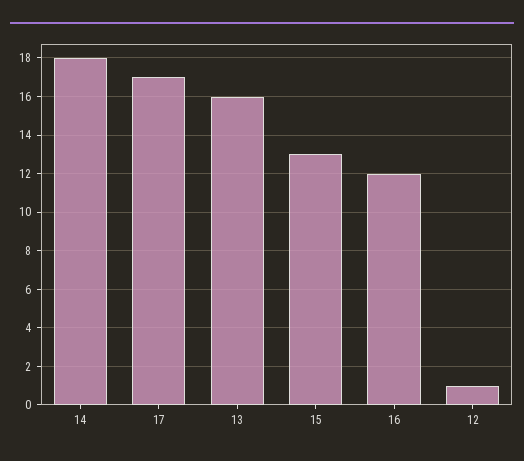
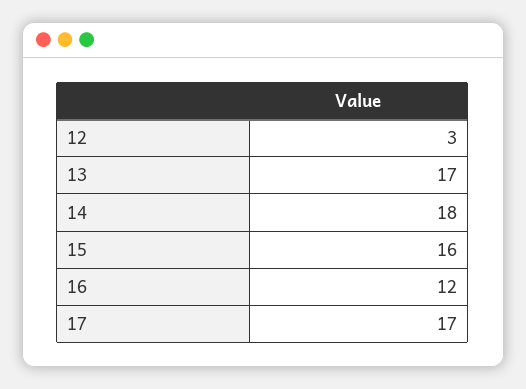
13: 16 -> 17
15: 13 -> 16
12: 1 -> 3

